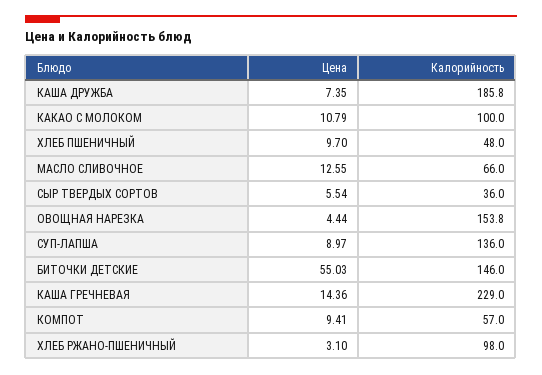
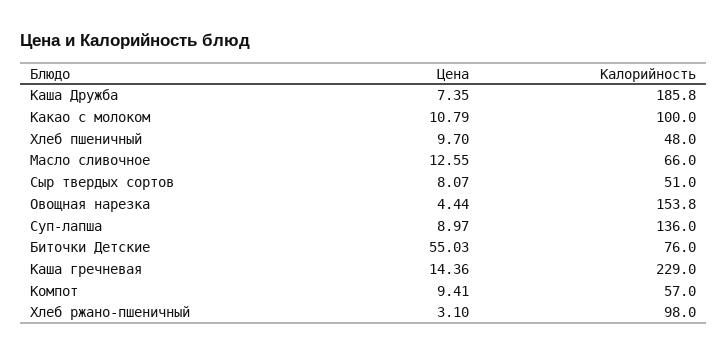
Цена, СЫР ТВЕРДЫХ СОРТОВ: 5.54 -> 8.07
Калорийность, СЫР ТВЕРДЫХ СОРТОВ: 36 -> 51
Калорийность, БИТОЧКИ ДЕТСКИЕ: 146 -> 76

